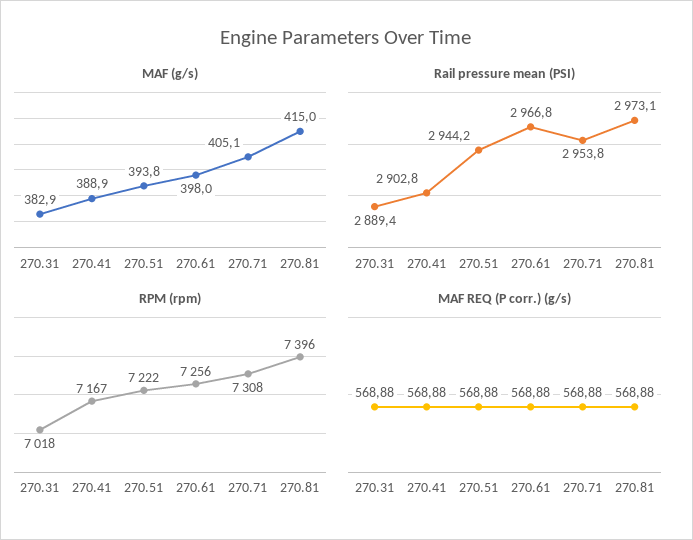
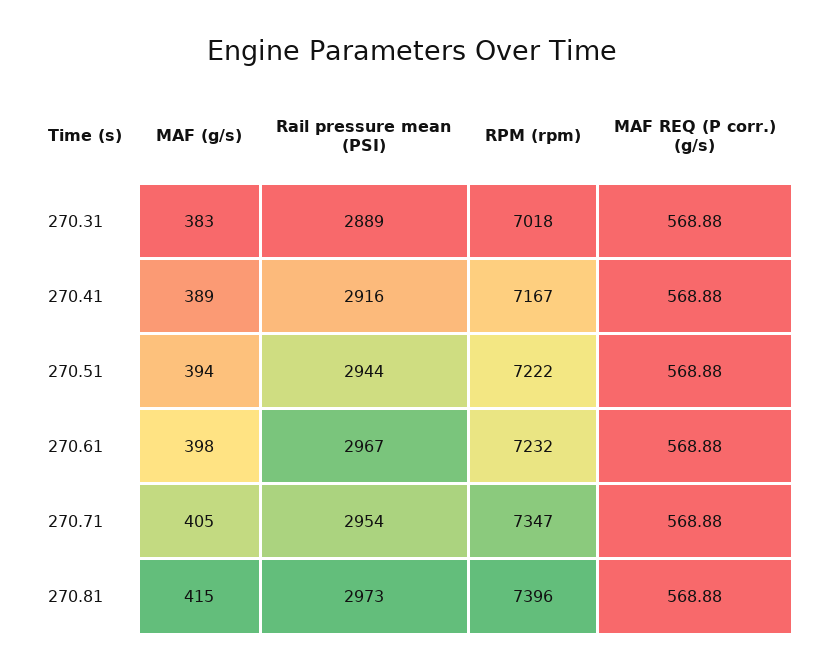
Rail pressure mean (PSI), 270.41: 2902.8 -> 2916
RPM (rpm), 270.61: 7256 -> 7232
RPM (rpm), 270.71: 7308 -> 7347

